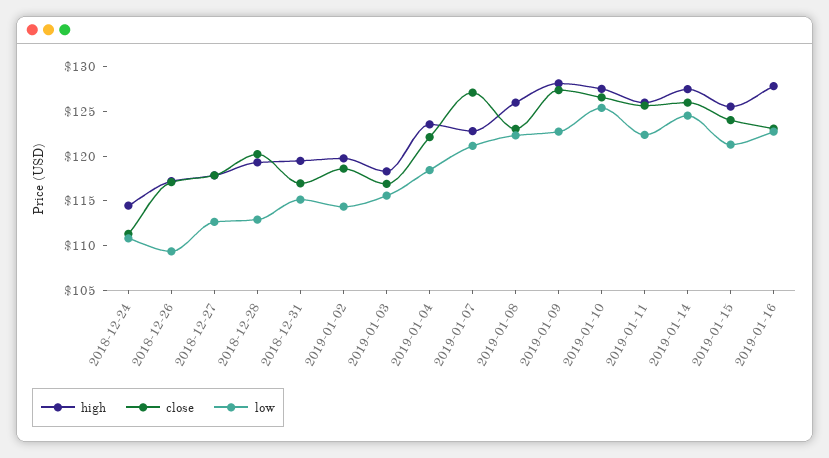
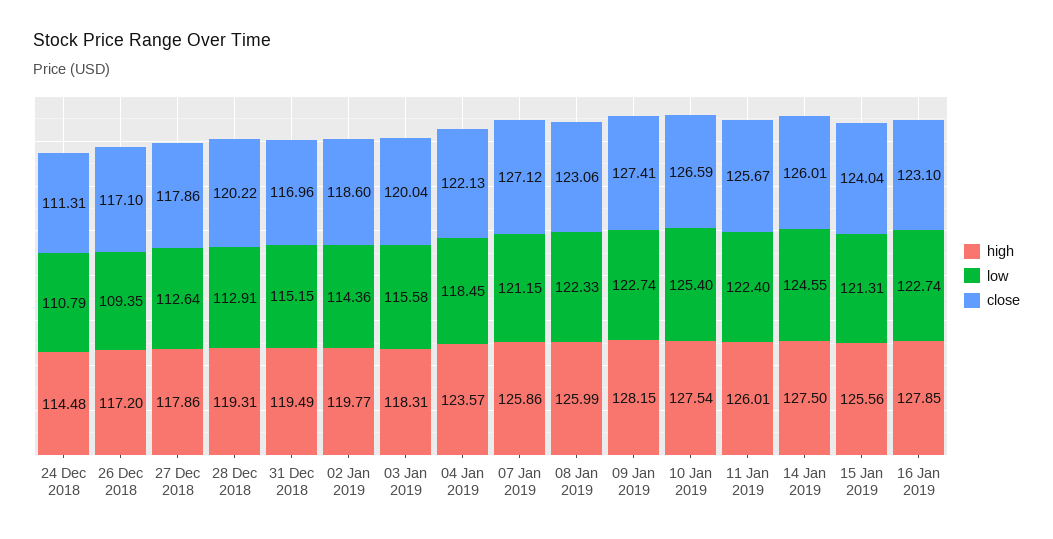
close, 2019-01-03: 117 -> 120.04
high, 2019-01-07: 123 -> 125.86

